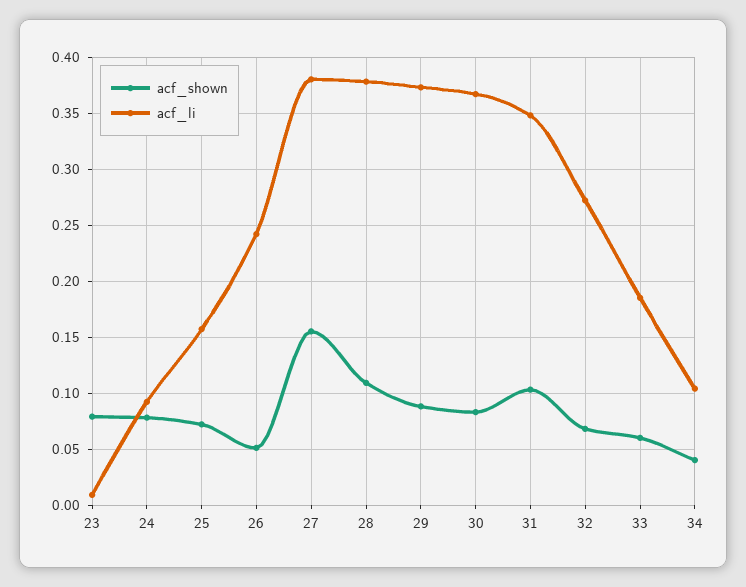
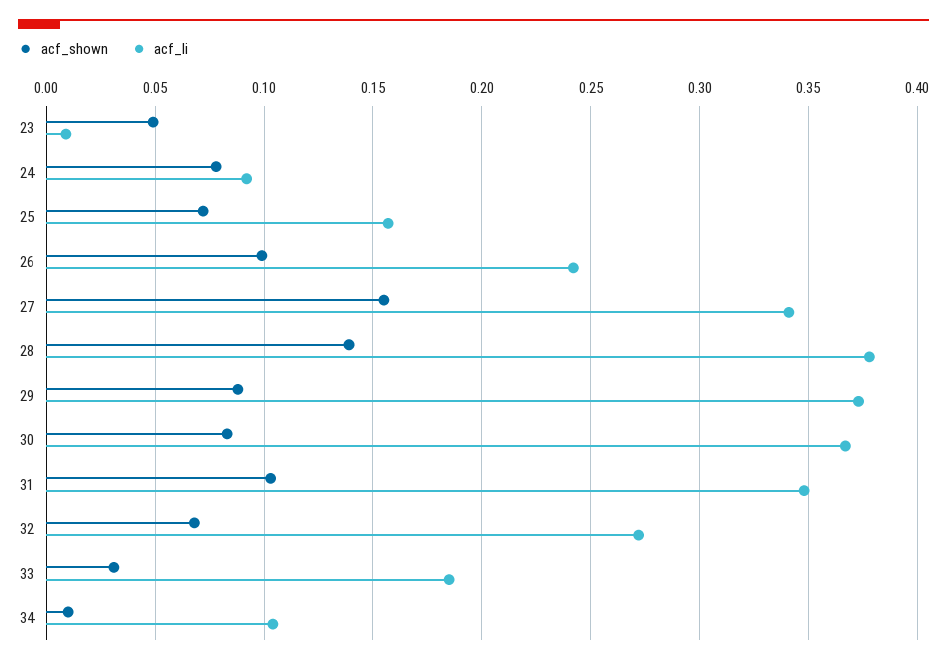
acf_shown, 23: 0.08 -> 0.05
acf_shown, 26: 0.05 -> 0.1
acf_li, 27: 0.38 -> 0.34
acf_shown, 28: 0.11 -> 0.14
acf_shown, 33: 0.06 -> 0.03
acf_shown, 34: 0.04 -> 0.01

